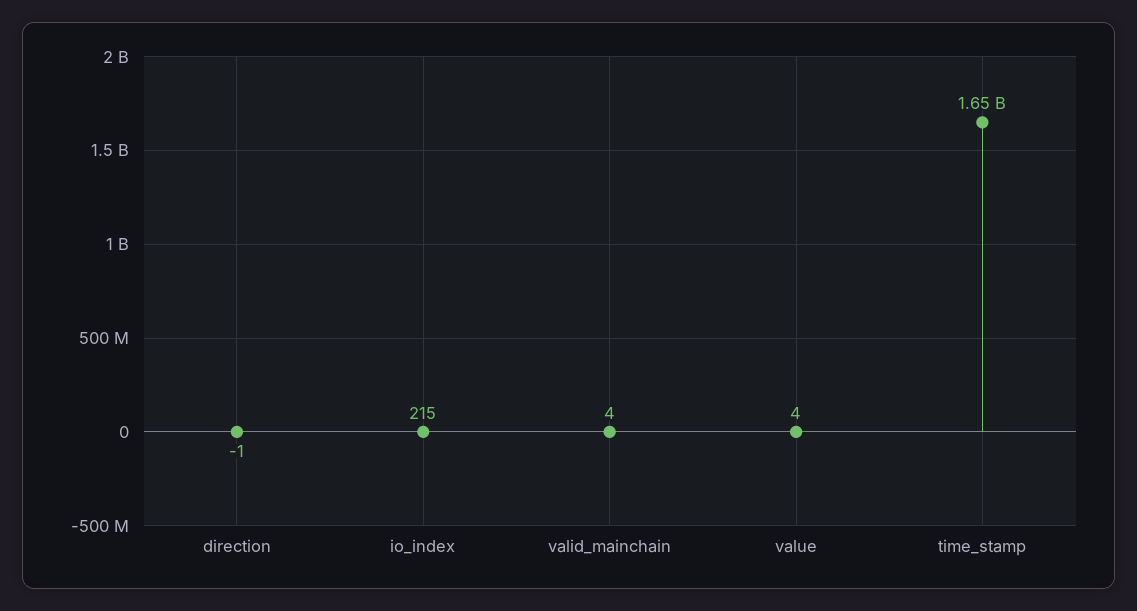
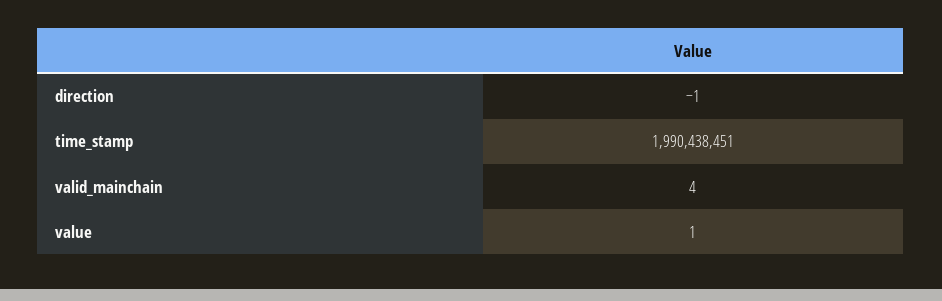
io_index: 215 -> none
value: 4 -> 1
time_stamp: 1650000000 -> 1990438451

